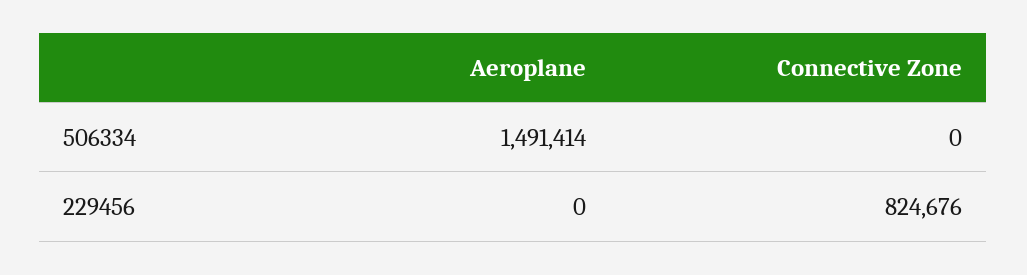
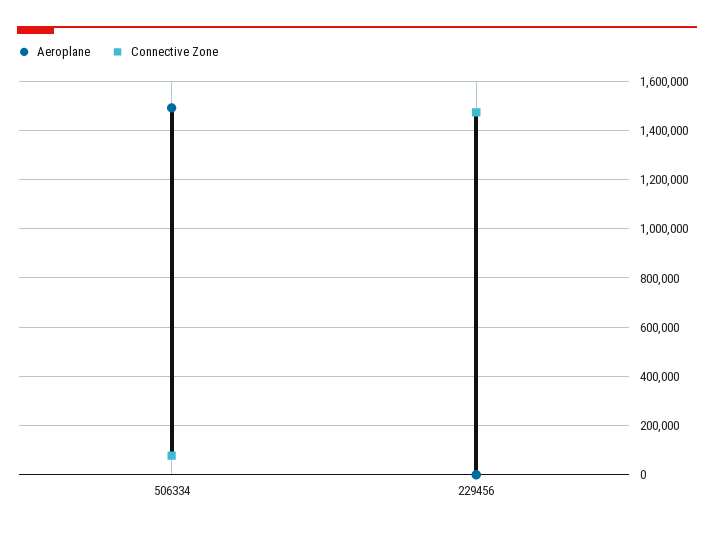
Connective Zone, 506334: 0 -> 75000
Connective Zone, 229456: 824676 -> 1475000

